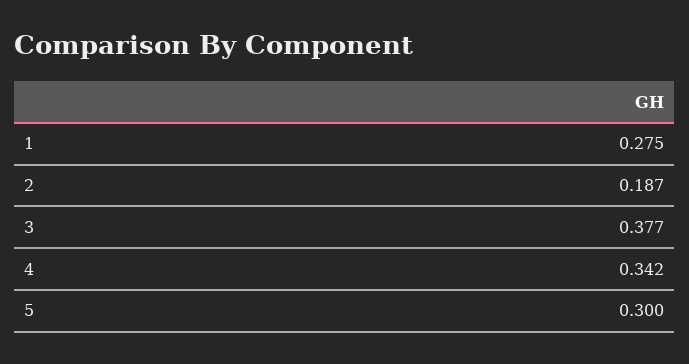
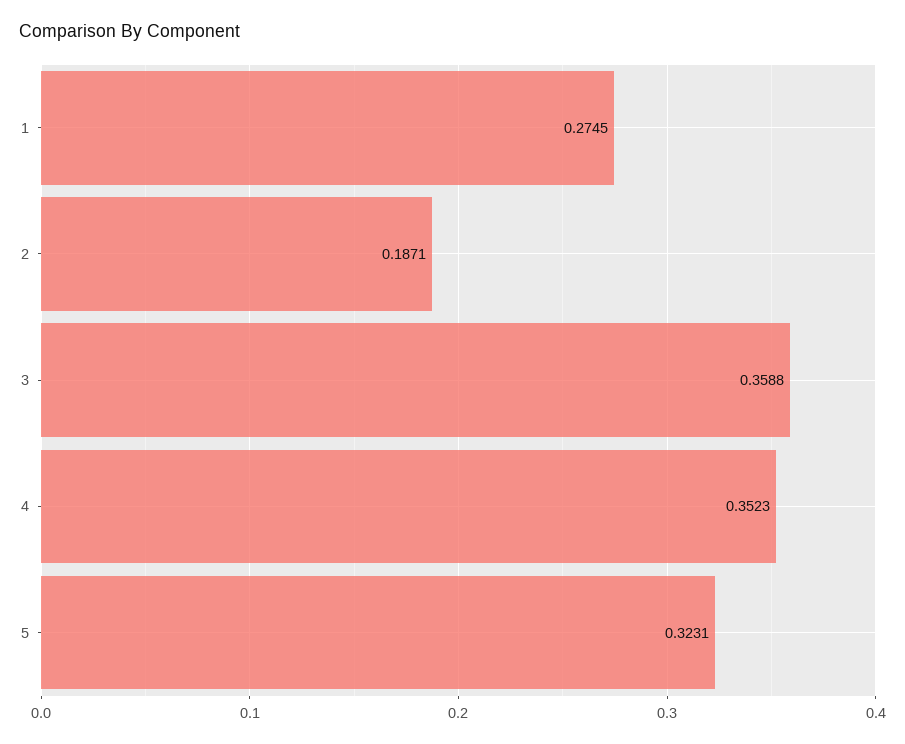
3: 0.377 -> 0.3588
4: 0.342 -> 0.3523
5: 0.3 -> 0.3231

